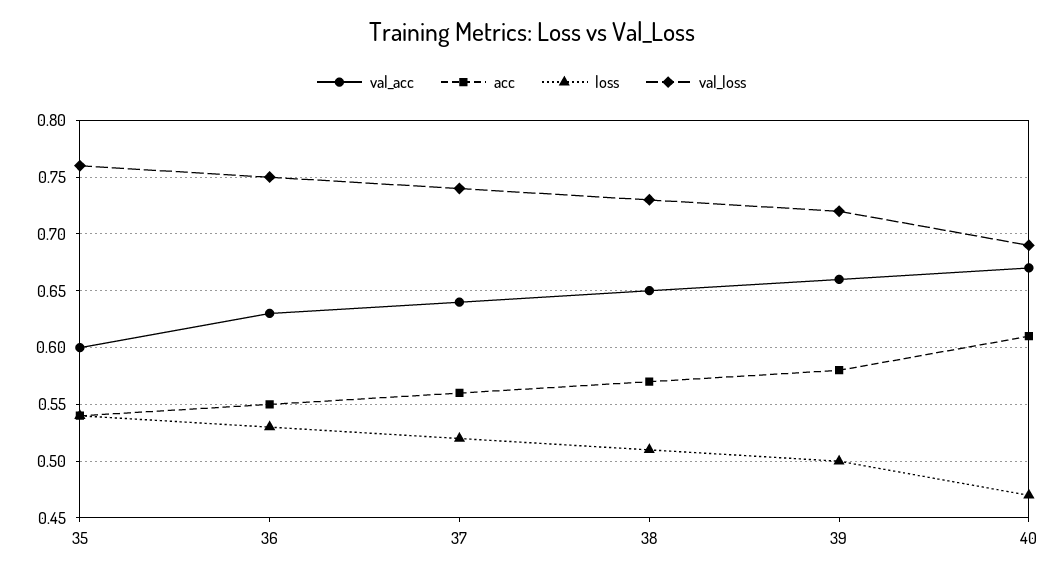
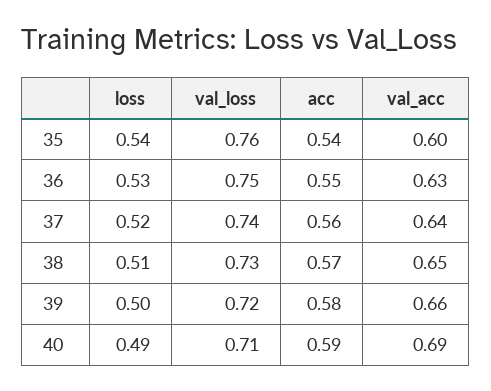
val_acc, 40: 0.67 -> 0.69
acc, 40: 0.61 -> 0.59
loss, 40: 0.47 -> 0.49
val_loss, 40: 0.69 -> 0.71

